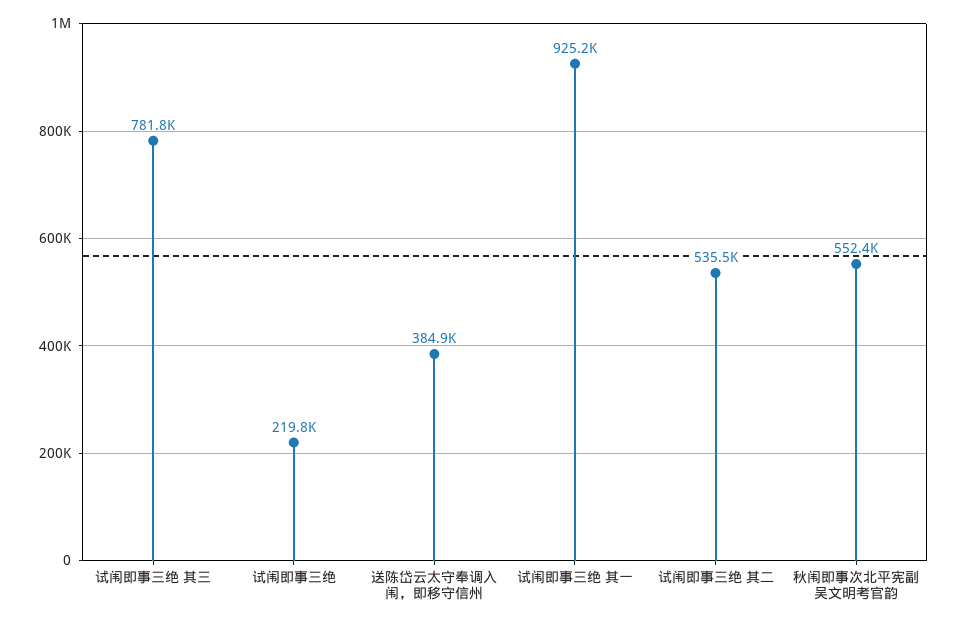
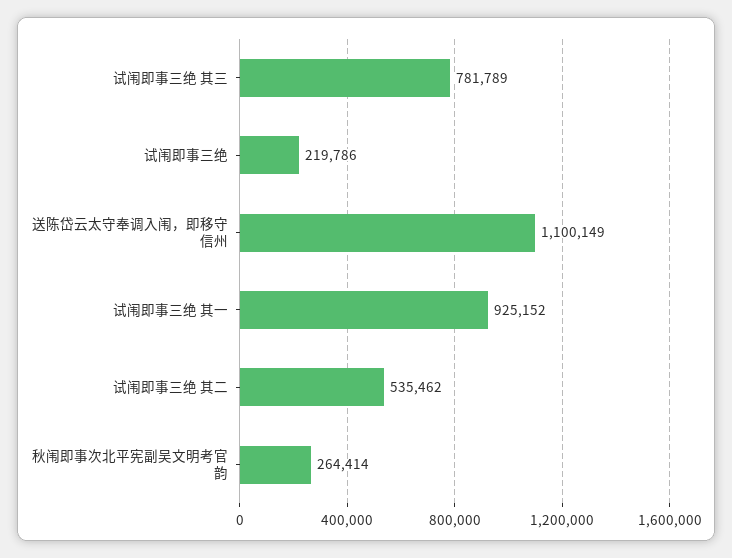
送陈岱云太守奉调入闱，即移守信州: 384900 -> 1100149
秋闱即事次北平宪副吴文明考官韵: 552400 -> 264414

